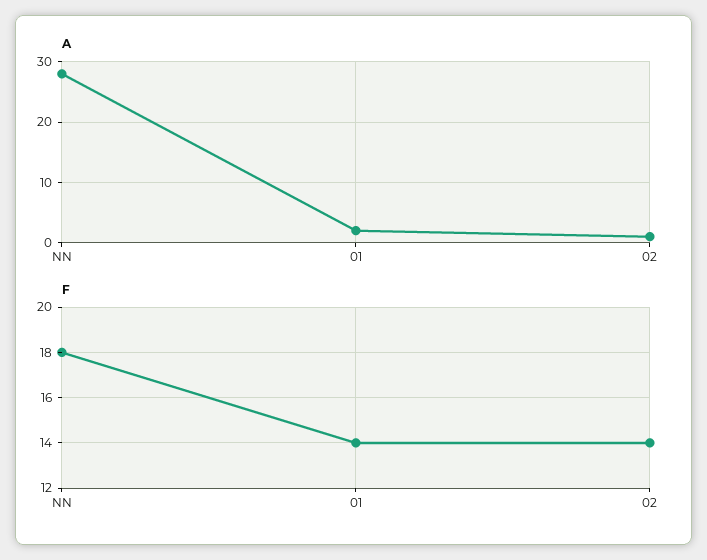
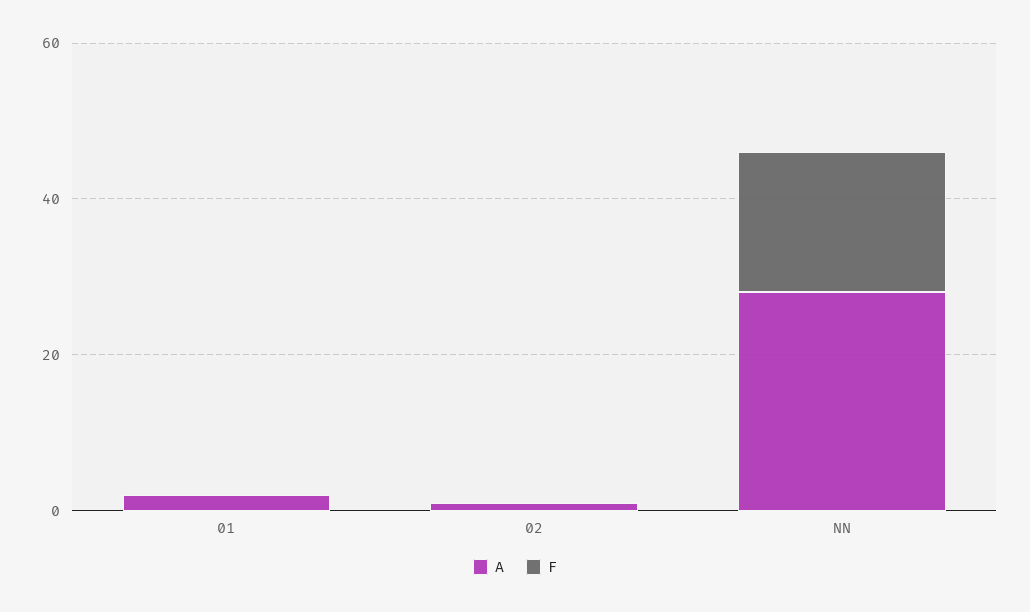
F, 01: 14 -> 0
F, 02: 14 -> 0

